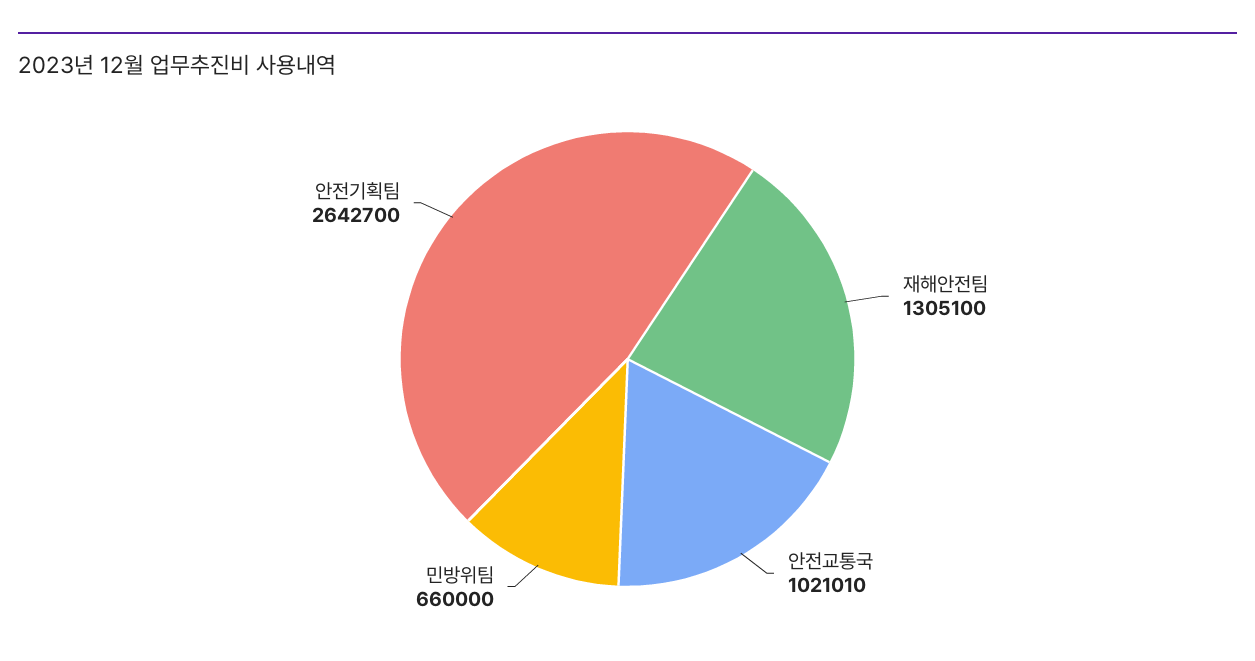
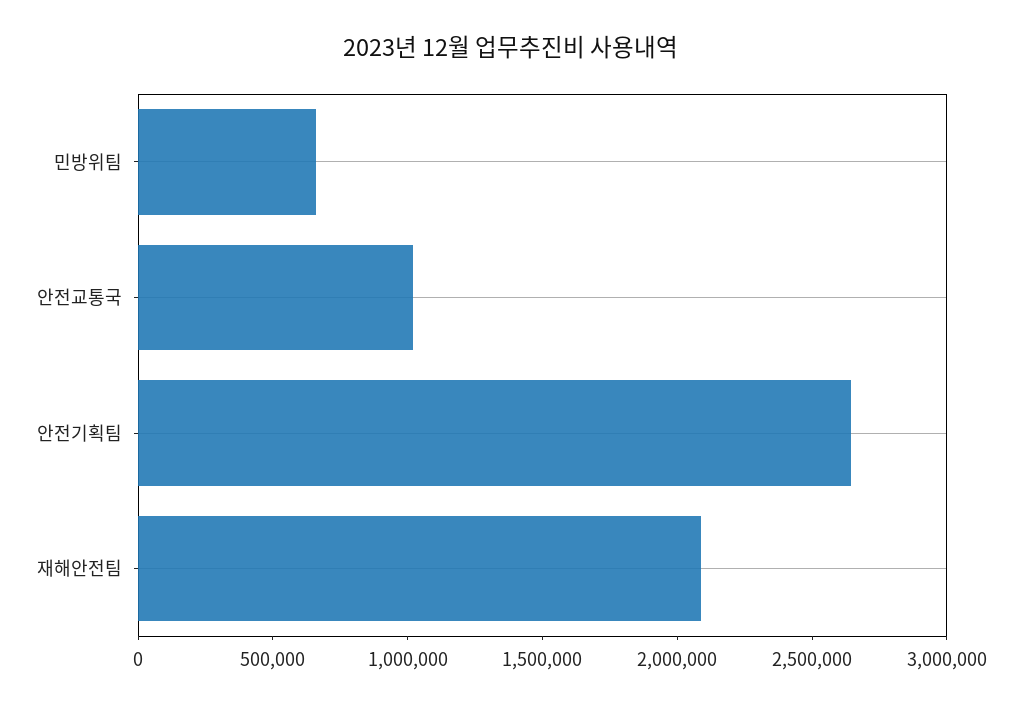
재해안전팀: 1305100 -> 2100000

